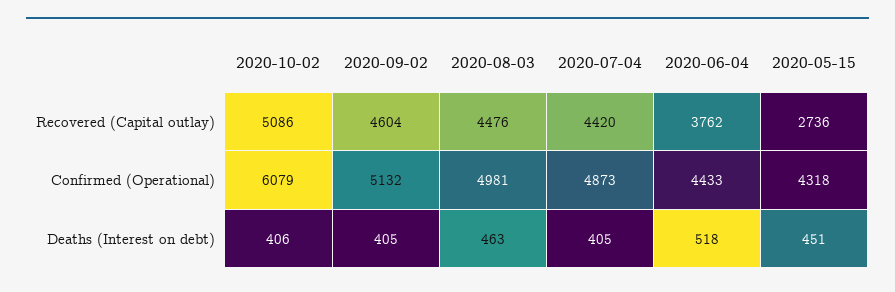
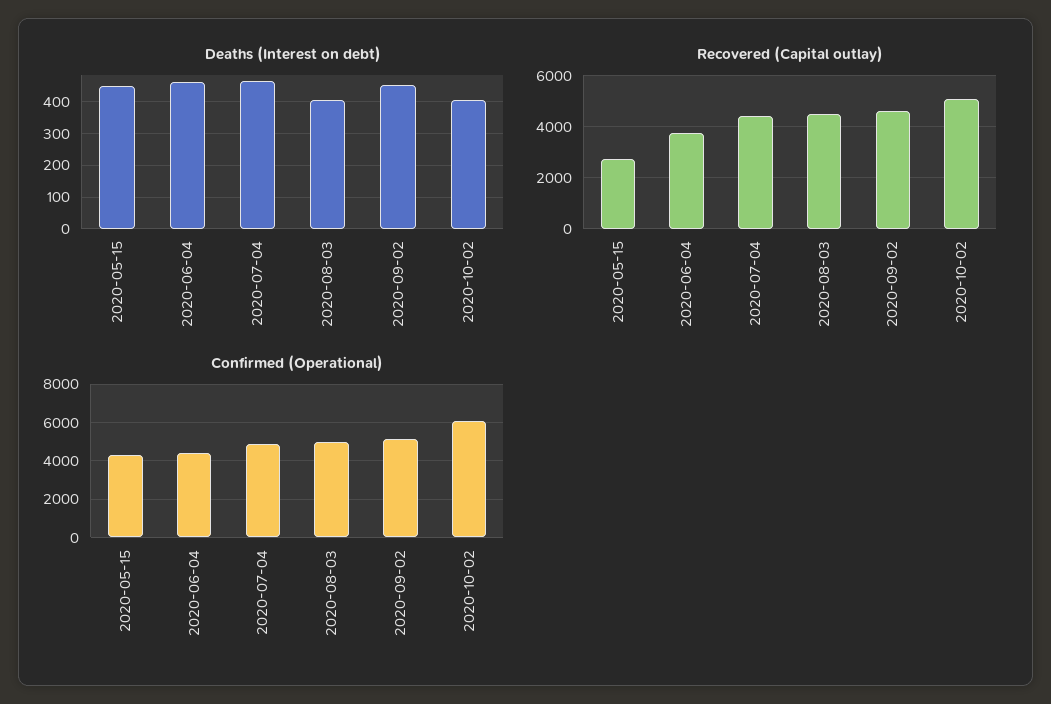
Deaths (Interest on debt), 2020-09-02: 405 -> 460
Deaths (Interest on debt), 2020-08-03: 463 -> 400
Deaths (Interest on debt), 2020-07-04: 405 -> 460
Deaths (Interest on debt), 2020-06-04: 518 -> 460

